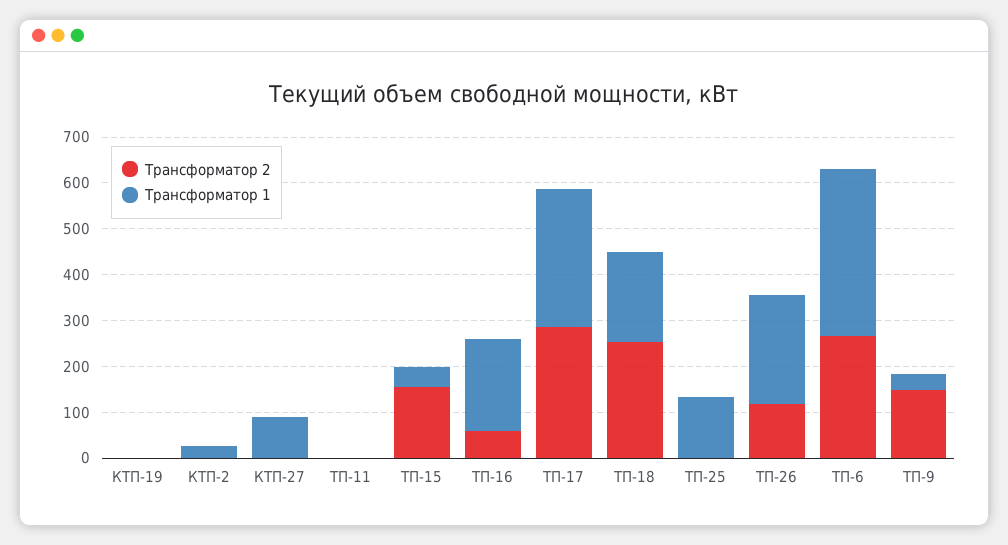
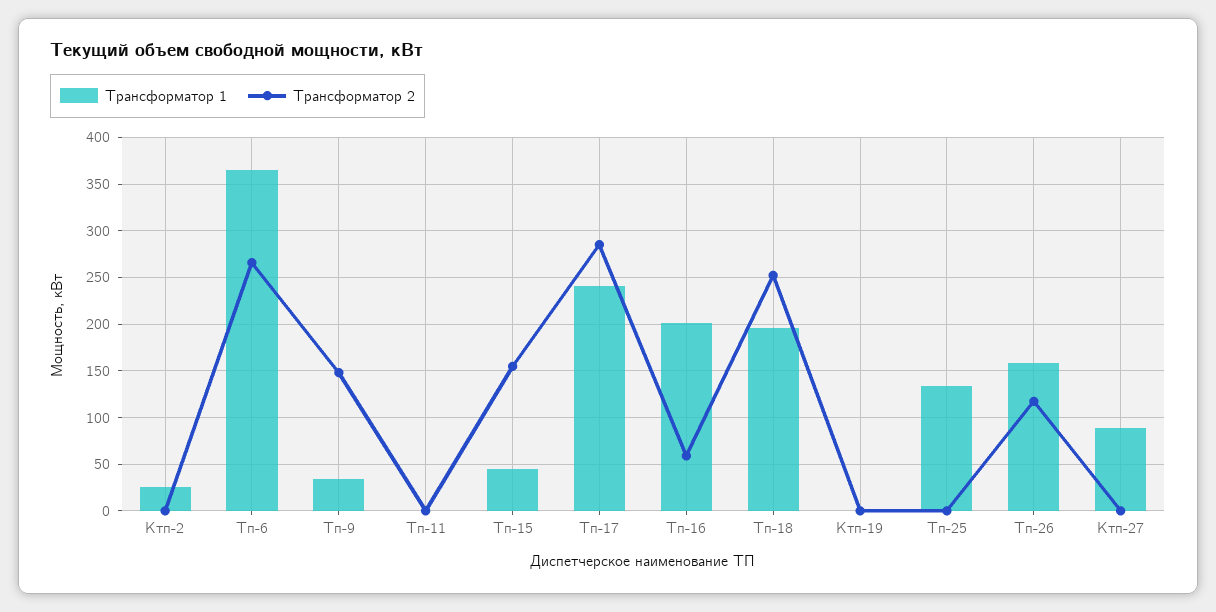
Трансформатор 1, ТП-17: 300 -> 240
Трансформатор 1, ТП-26: 240 -> 160

